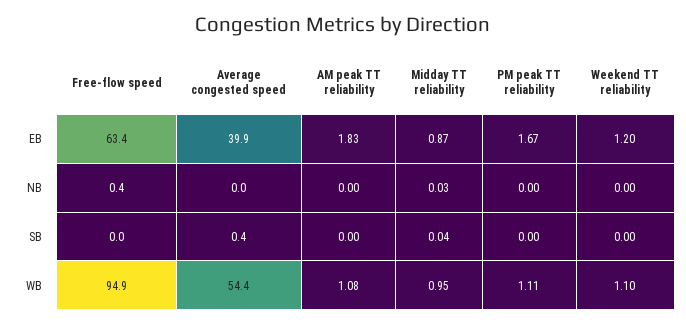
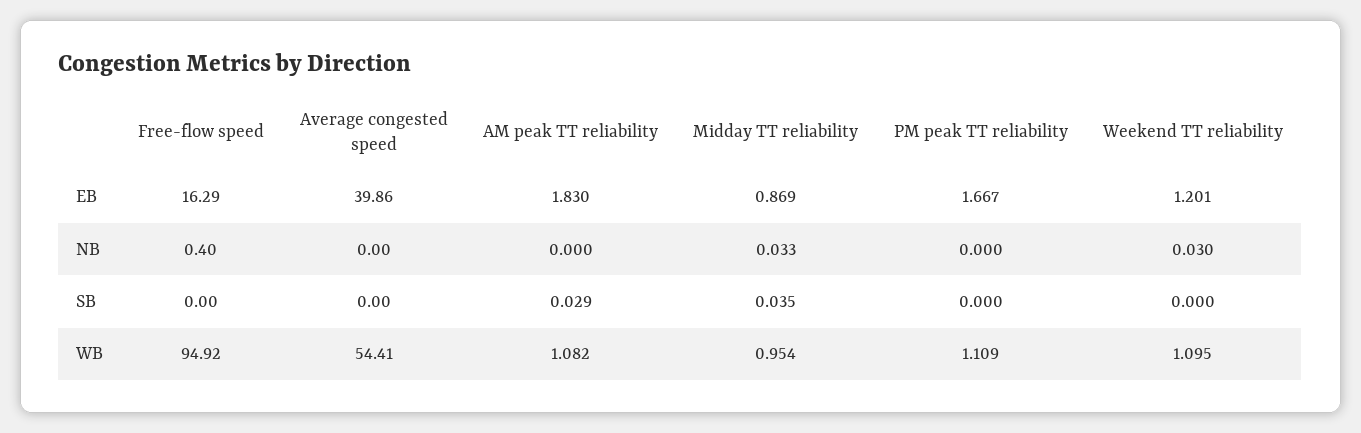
Free-flow speed, EB: 63.4 -> 16.29
Weekend TT reliability, NB: 0 -> 0.03
Average congested speed, SB: 0.4 -> 0
AM peak TT reliability, SB: 0 -> 0.029

